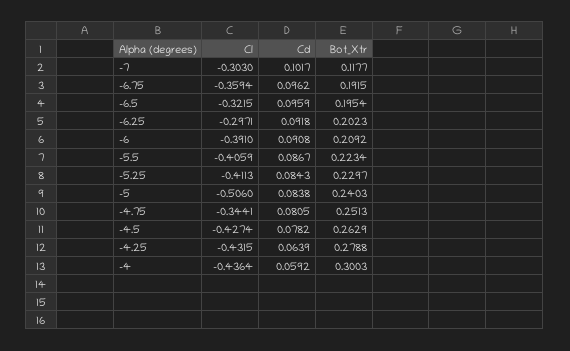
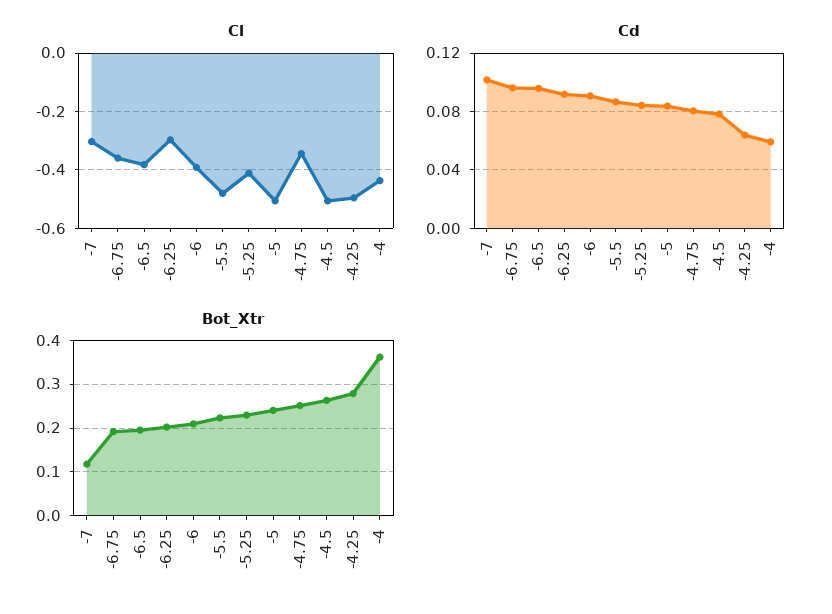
Cl, -6.5: -0.3215 -> -0.375
Cl, -5.5: -0.4059 -> -0.475
Cl, -4.5: -0.4274 -> -0.5
Cl, -4.25: -0.4315 -> -0.5
Bot_Xtr, -4: 0.3003 -> 0.36

